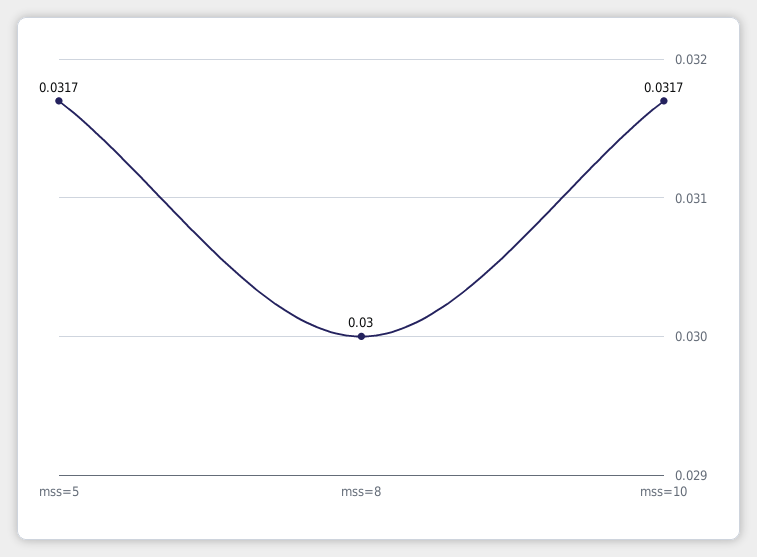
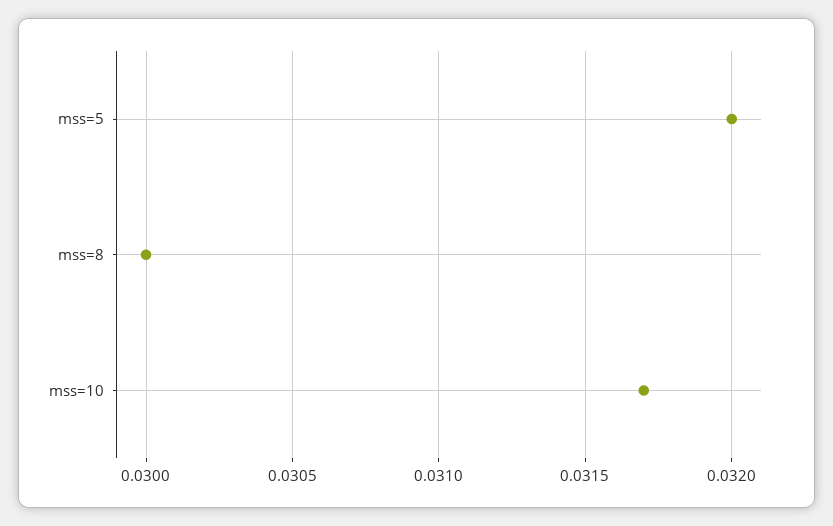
mss=5: 0.0317 -> 0.032

